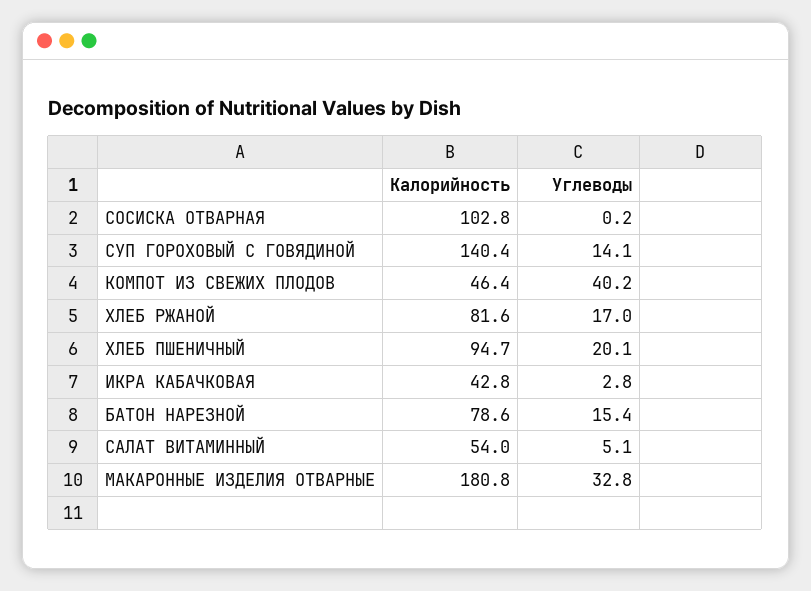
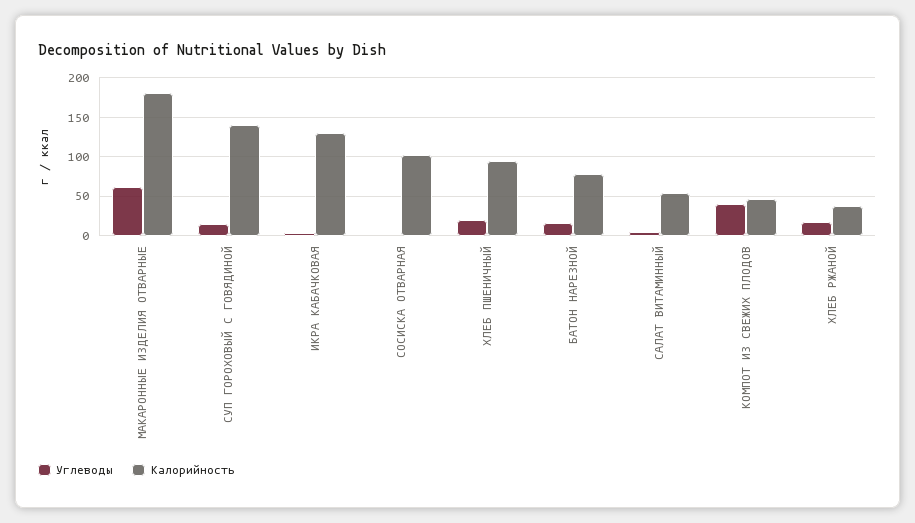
Калорийность, ХЛЕБ РЖАНОЙ: 81.6 -> 40
Калорийность, ИКРА КАБАЧКОВАЯ: 42.8 -> 130
Углеводы, МАКАРОННЫЕ ИЗДЕЛИЯ ОТВАРНЫЕ: 32.8 -> 60

